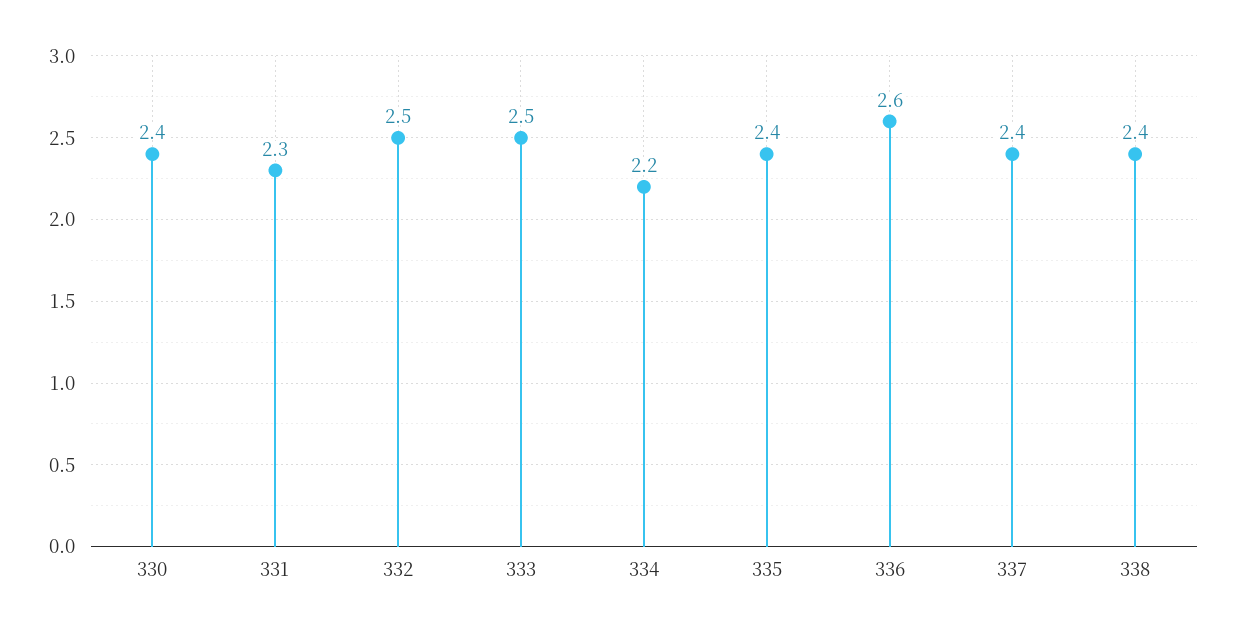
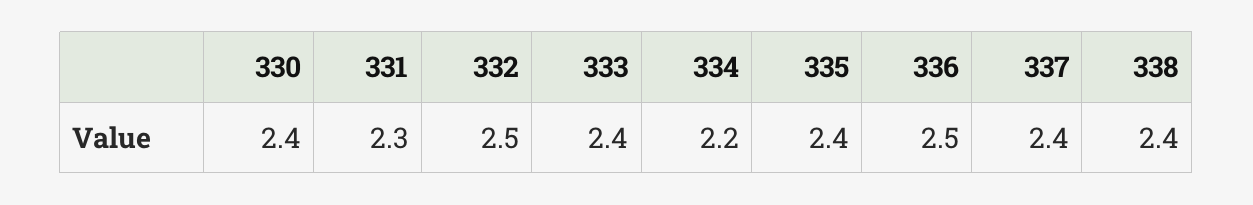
333: 2.5 -> 2.4
336: 2.6 -> 2.5

